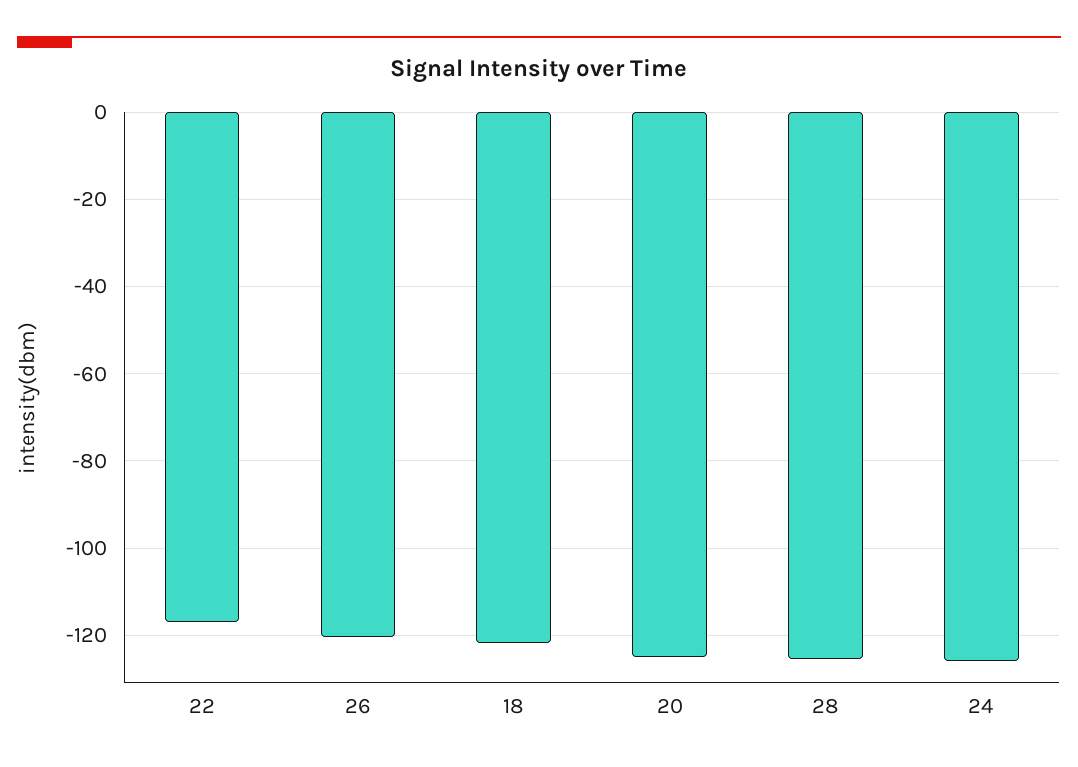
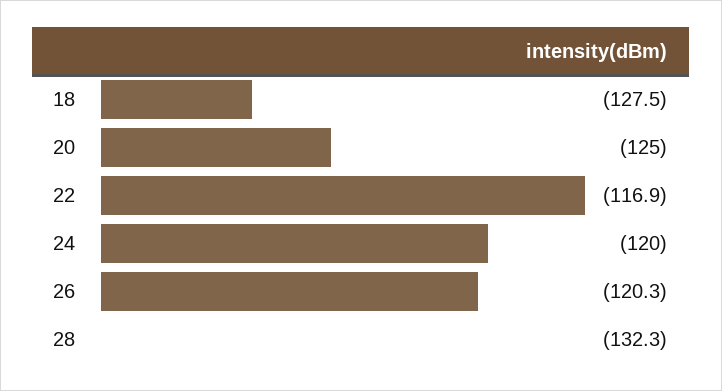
18: -122 -> -127.5
28: -126 -> -132.3
24: -126 -> -120

